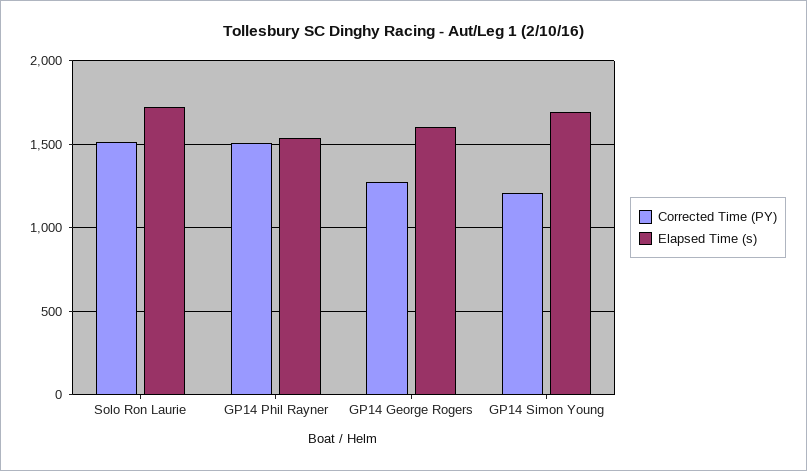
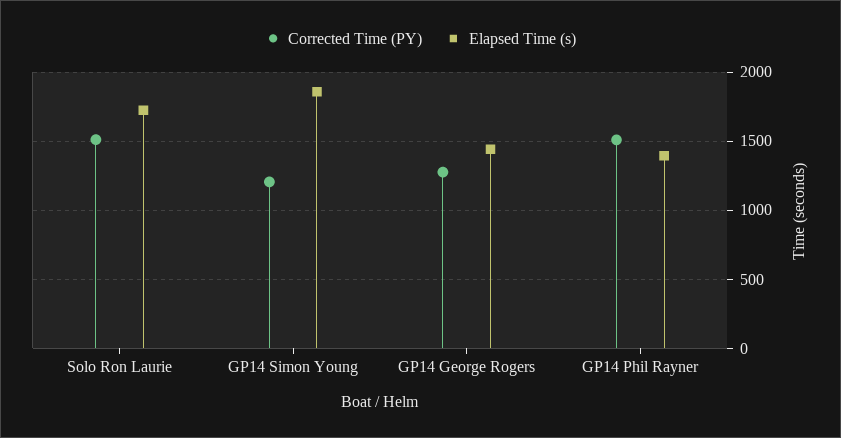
Elapsed Time (s), GP14 Phil Rayner: 1550 -> 1400
Elapsed Time (s), GP14 George Rogers: 1600 -> 1450
Elapsed Time (s), GP14 Simon Young: 1700 -> 1850

